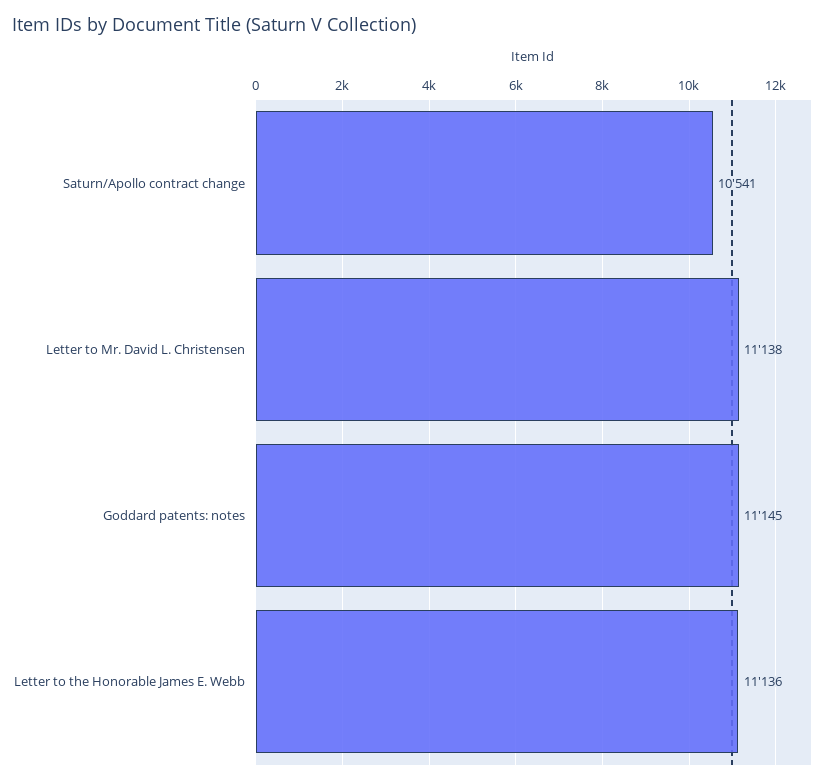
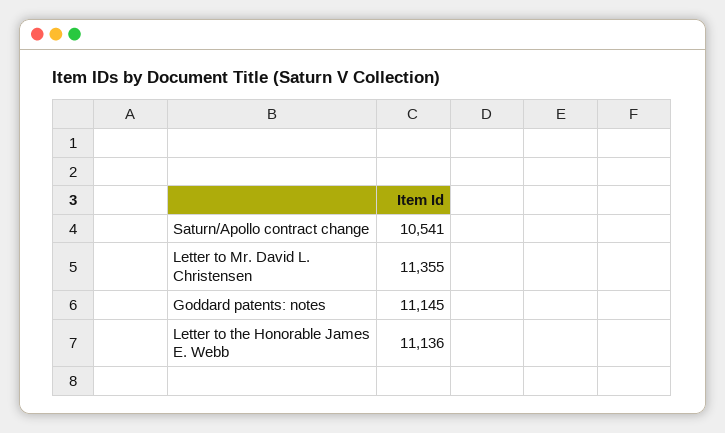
Letter to Mr. David L. Christensen: 11138 -> 11355

